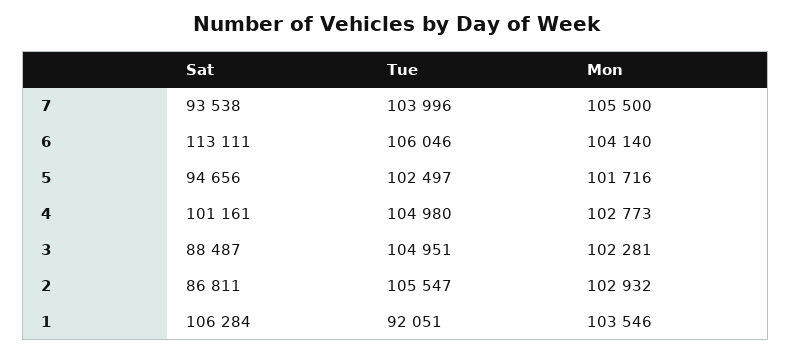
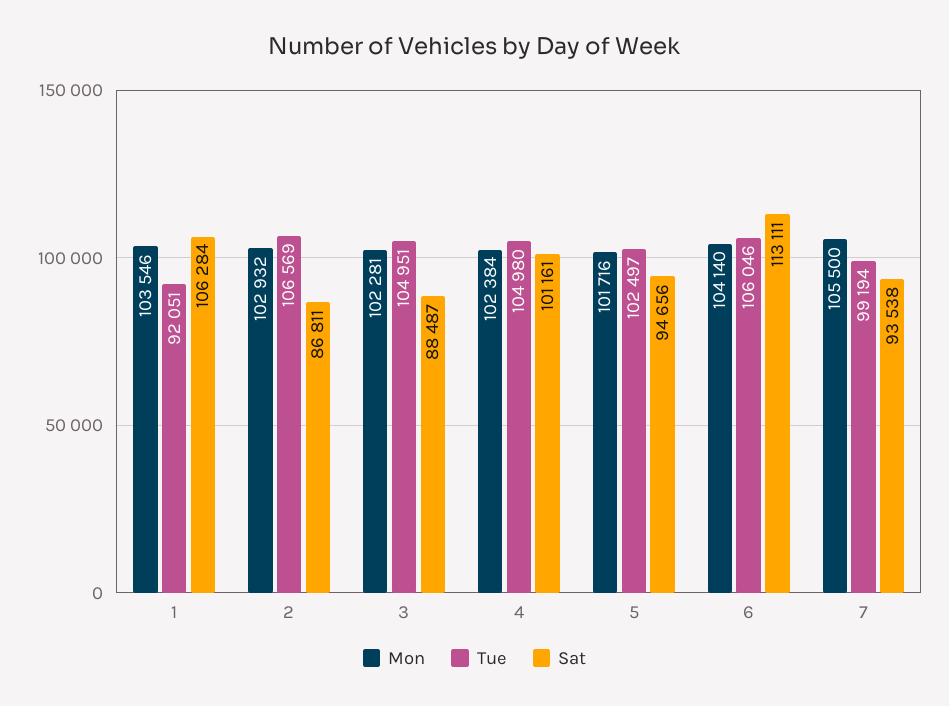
Tue, 7: 103996 -> 99194
Mon, 4: 102773 -> 102384
Tue, 2: 105547 -> 106569

